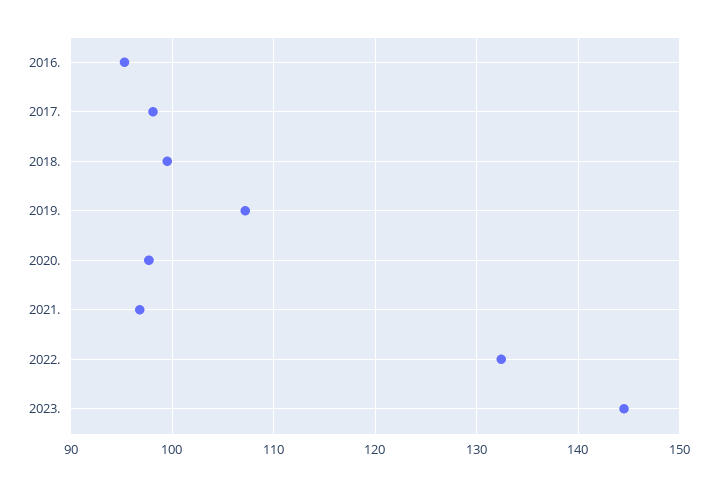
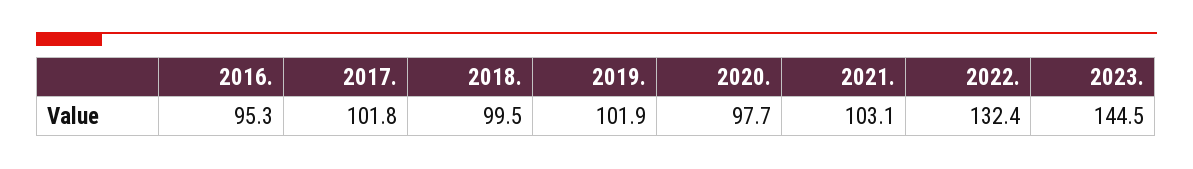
2017.: 98 -> 101.8
2019.: 107 -> 101.9
2021.: 97 -> 103.1

